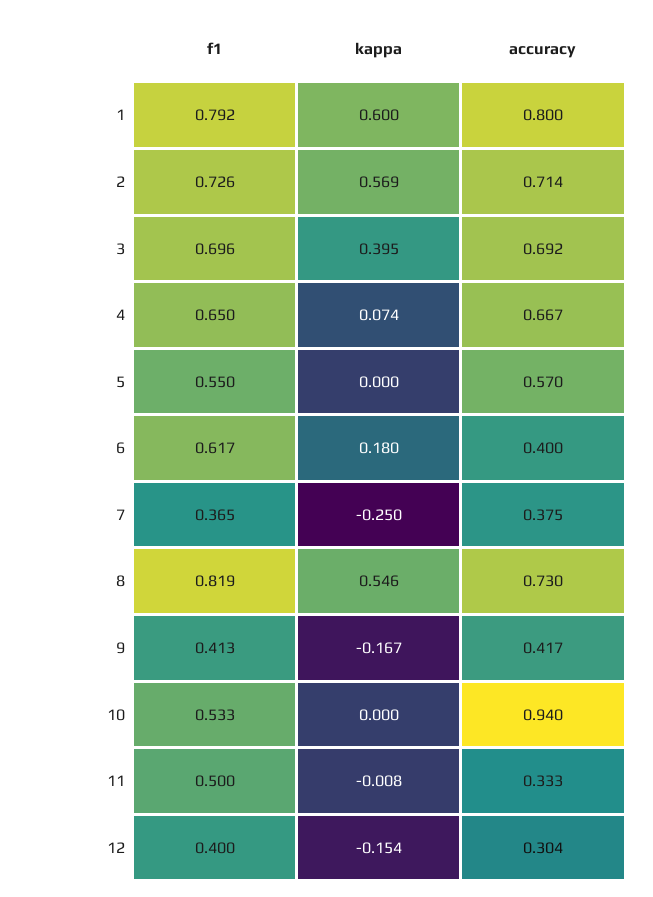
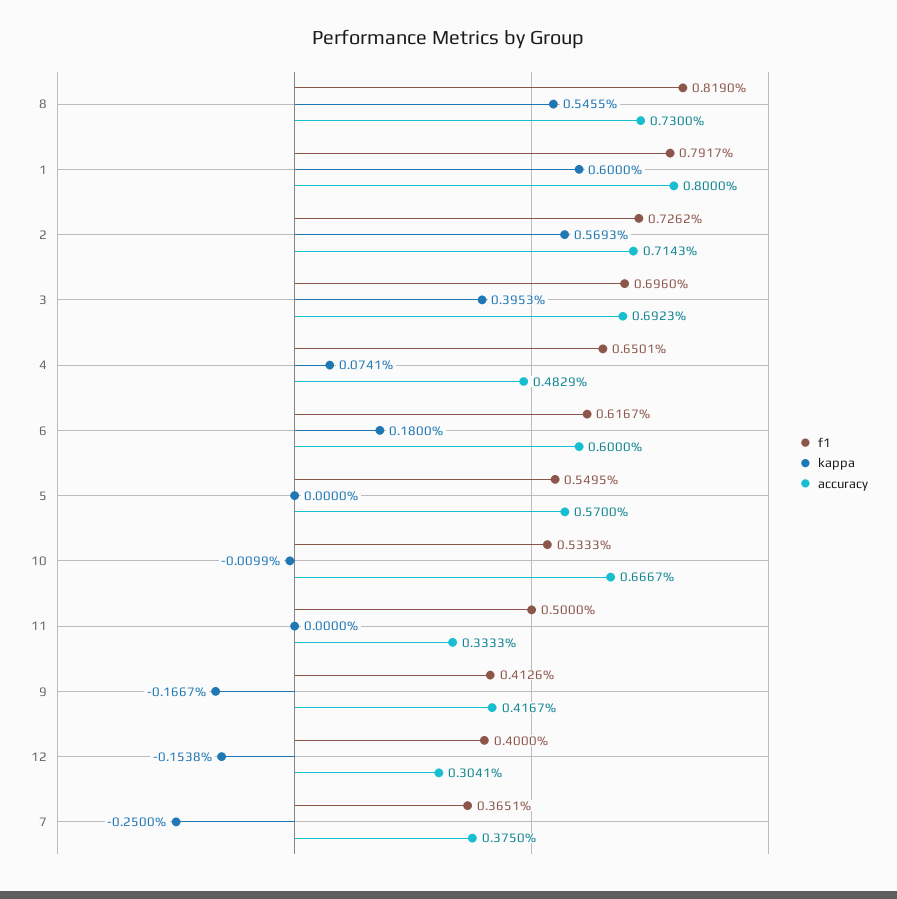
accuracy, 4: 0.667 -> 0.4829
accuracy, 6: 0.4 -> 0.6
kappa, 10: 0 -> -0.0099
accuracy, 10: 0.94 -> 0.6667
kappa, 11: -0.008 -> 0

